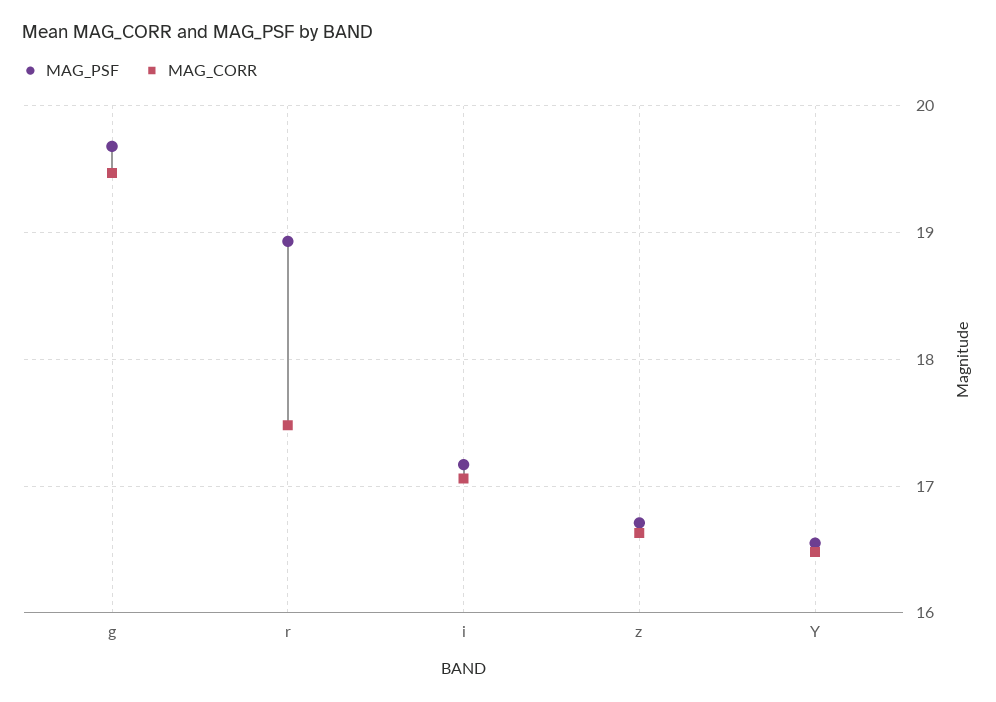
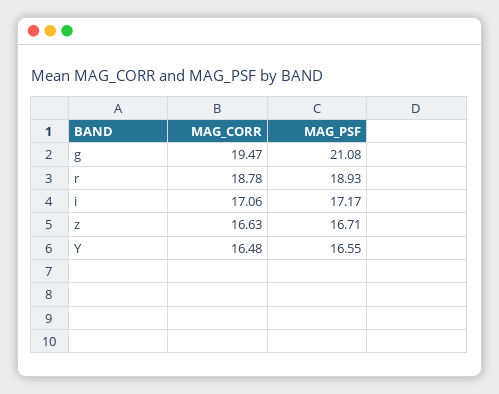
MAG_PSF, g: 19.7 -> 21.08
MAG_CORR, r: 17.5 -> 18.78

